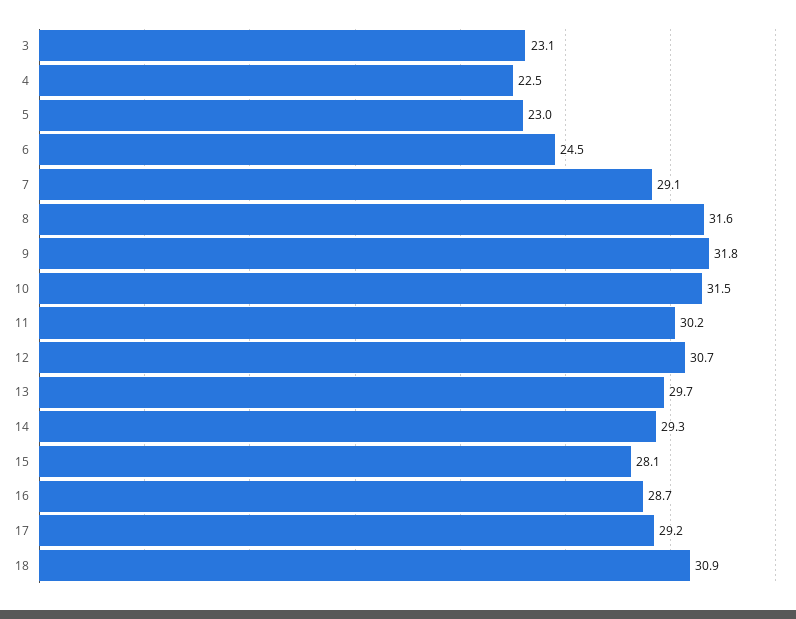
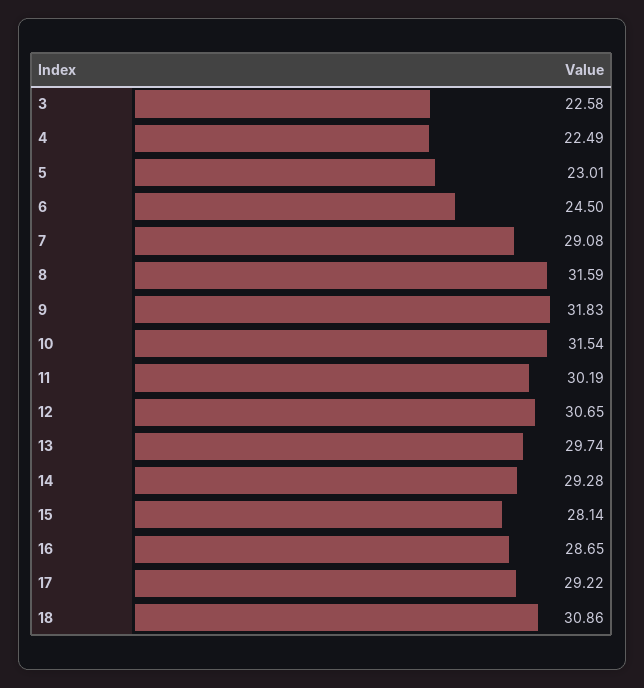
3: 23.1 -> 22.58

